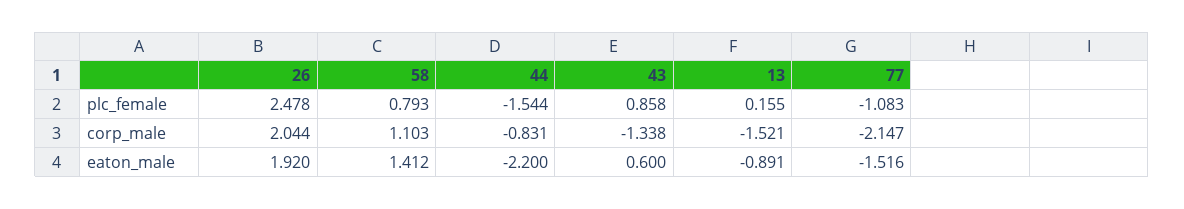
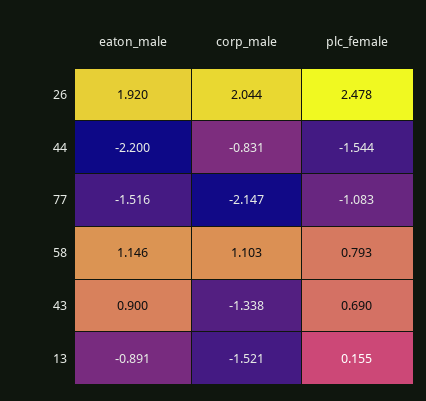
43, plc_female: 0.858 -> 0.69
58, eaton_male: 1.412 -> 1.146
43, eaton_male: 0.6 -> 0.9

